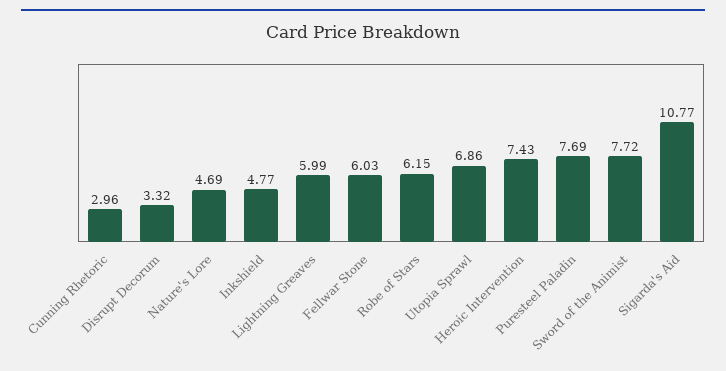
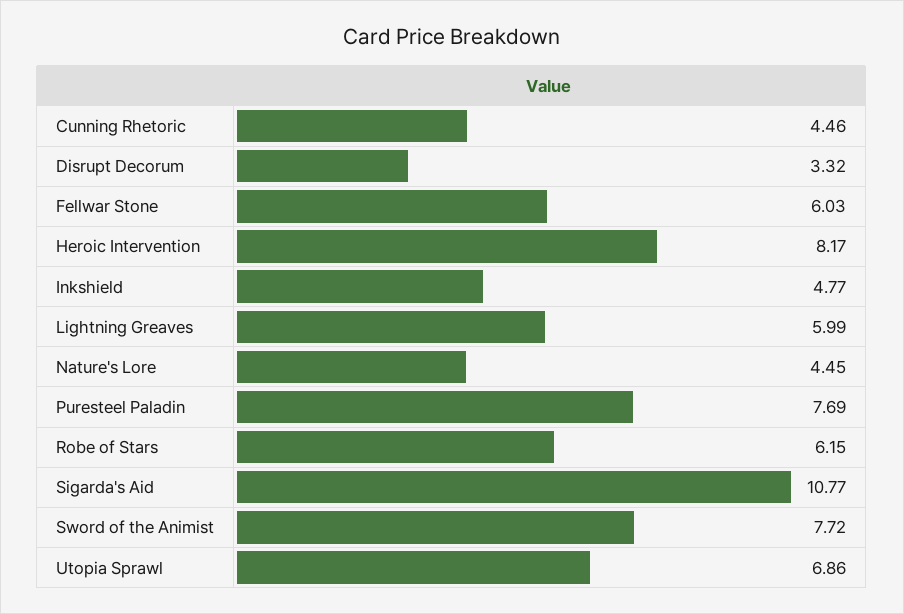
Cunning Rhetoric: 2.96 -> 4.46
Nature's Lore: 4.69 -> 4.45
Heroic Intervention: 7.43 -> 8.17

